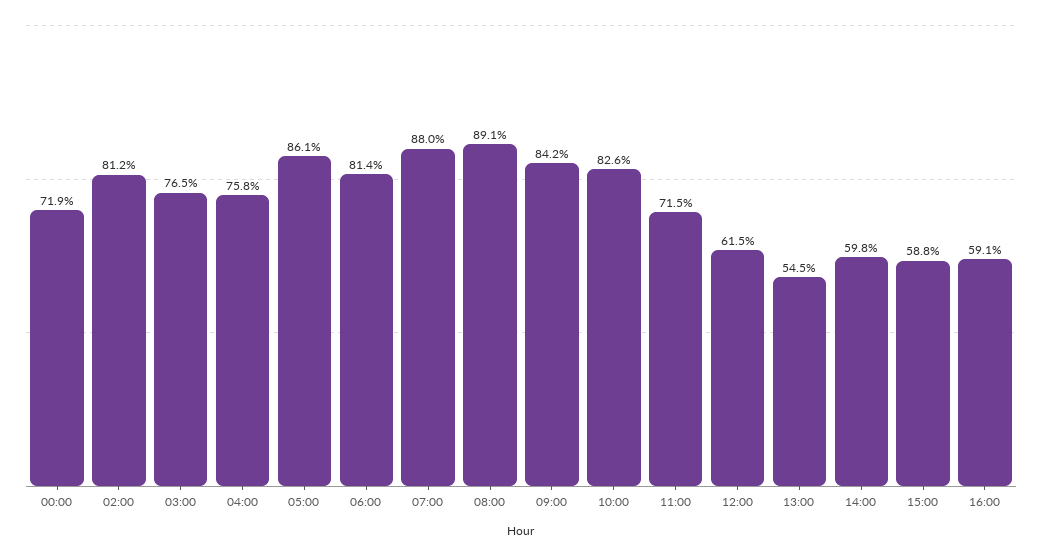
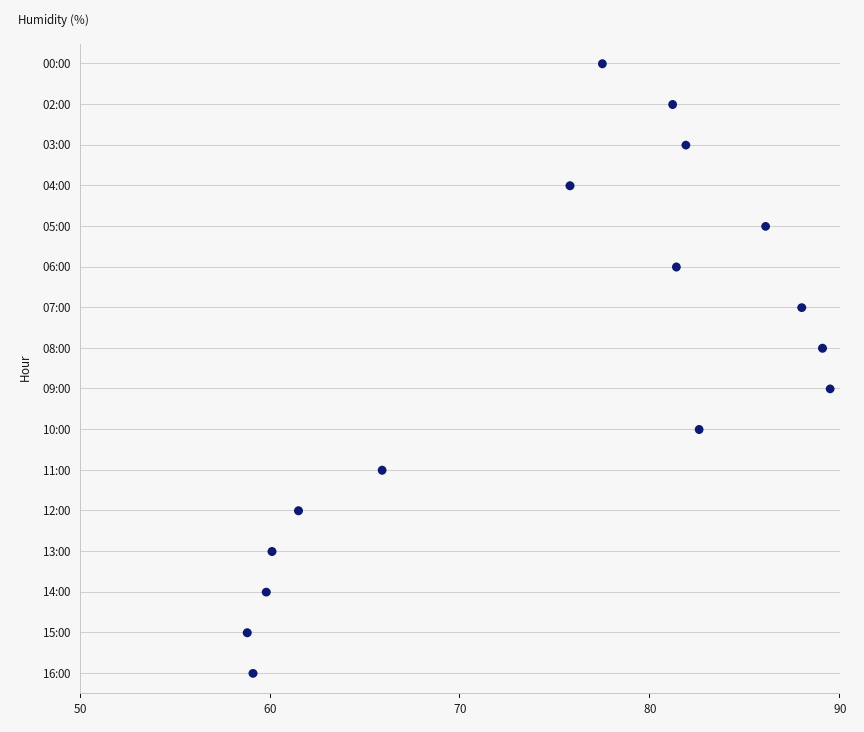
00:00: 71.9 -> 78
03:00: 76.5 -> 82
09:00: 84.2 -> 90
11:00: 71.5 -> 66
13:00: 54.5 -> 60

